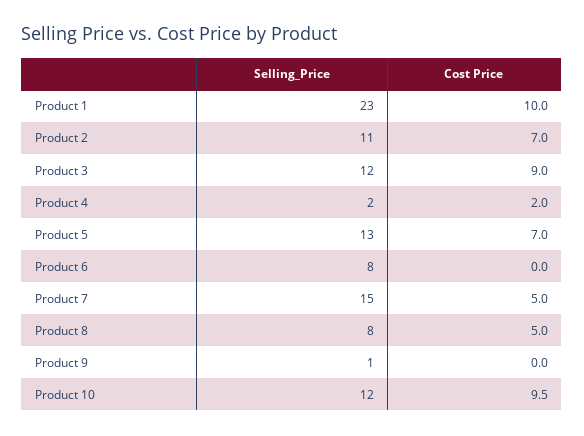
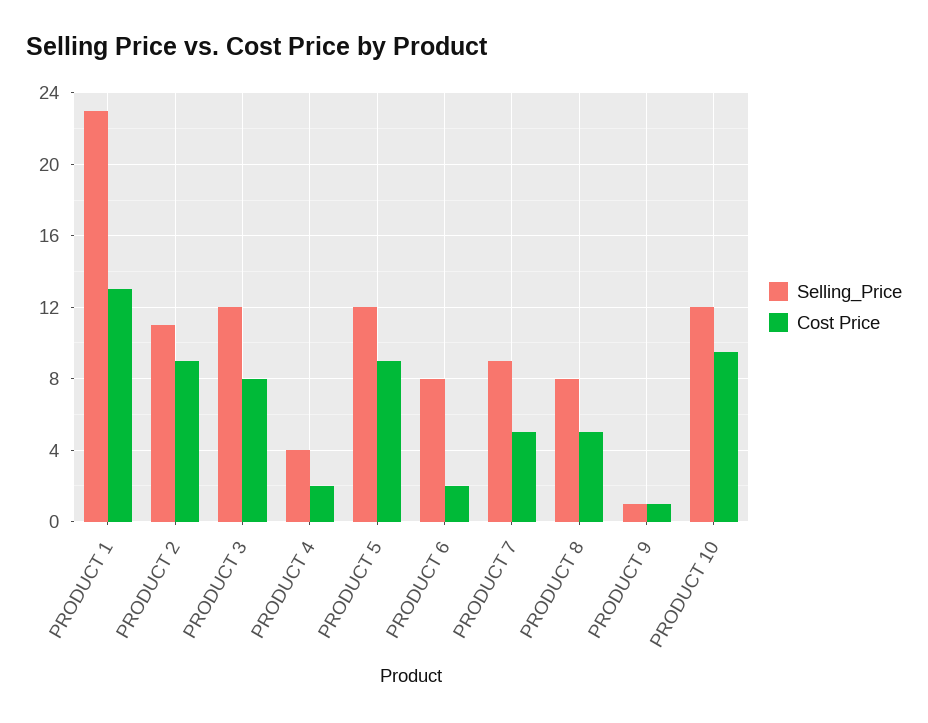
Cost Price, Product 1: 10 -> 13
Cost Price, Product 2: 7 -> 9
Cost Price, Product 3: 9 -> 8
Selling_Price, Product 4: 2 -> 4
Selling_Price, Product 5: 13 -> 12
Cost Price, Product 5: 7 -> 9
Cost Price, Product 6: 0 -> 2
Selling_Price, Product 7: 15 -> 9
Cost Price, Product 9: 0 -> 1

